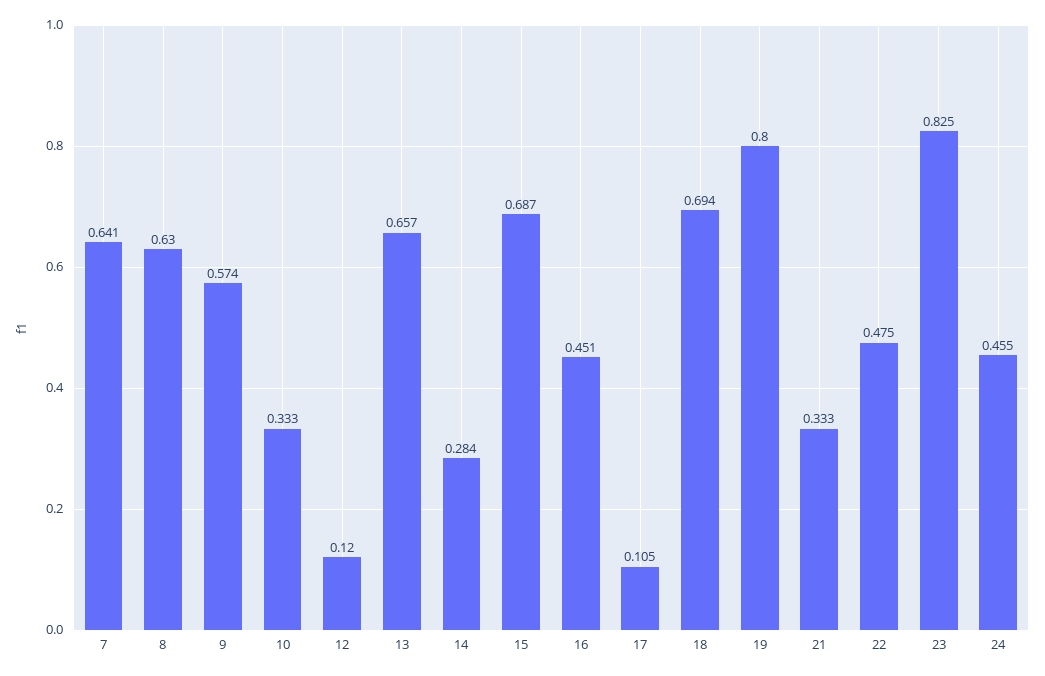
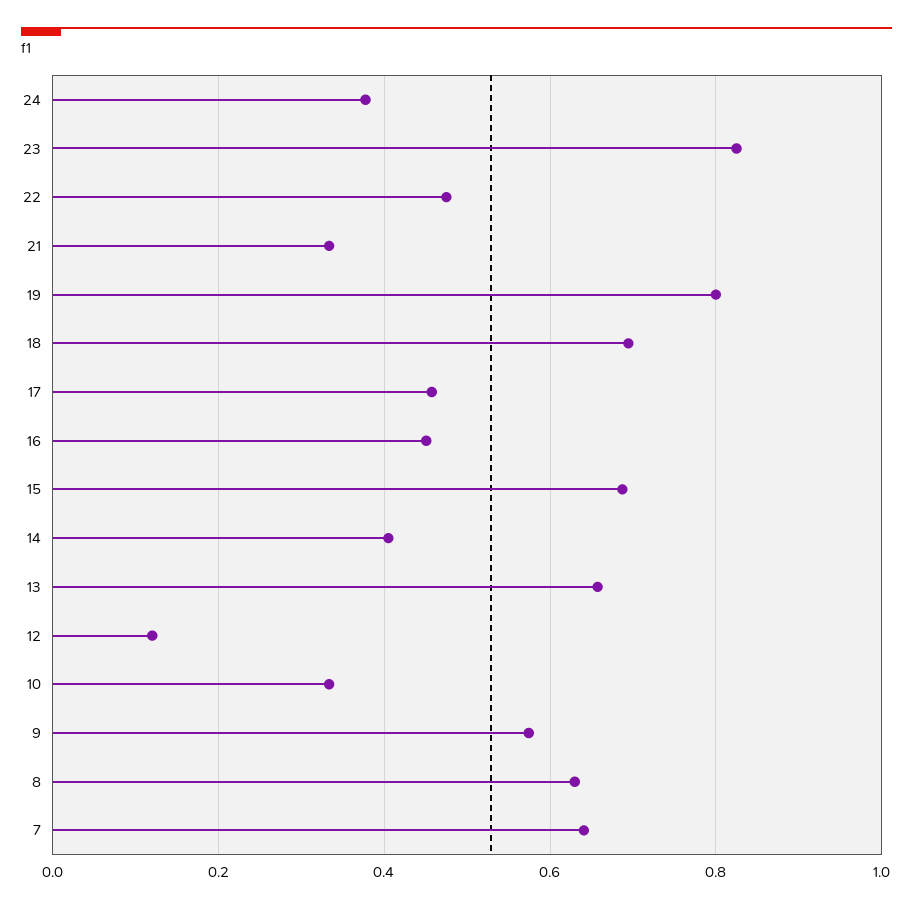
14: 0.284 -> 0.4
17: 0.105 -> 0.46
24: 0.455 -> 0.38

